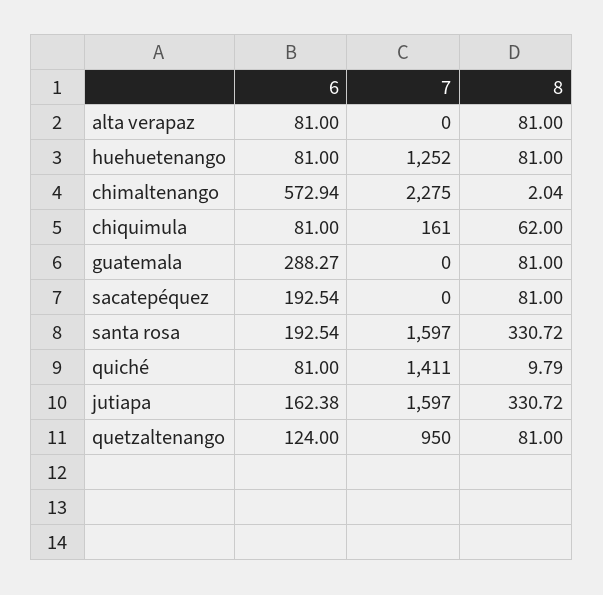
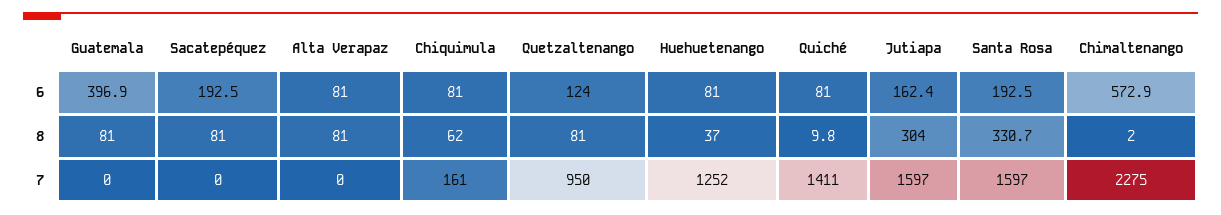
8, huehuetenango: 81 -> 37
6, guatemala: 288.27 -> 396.9
8, jutiapa: 330.72 -> 304

